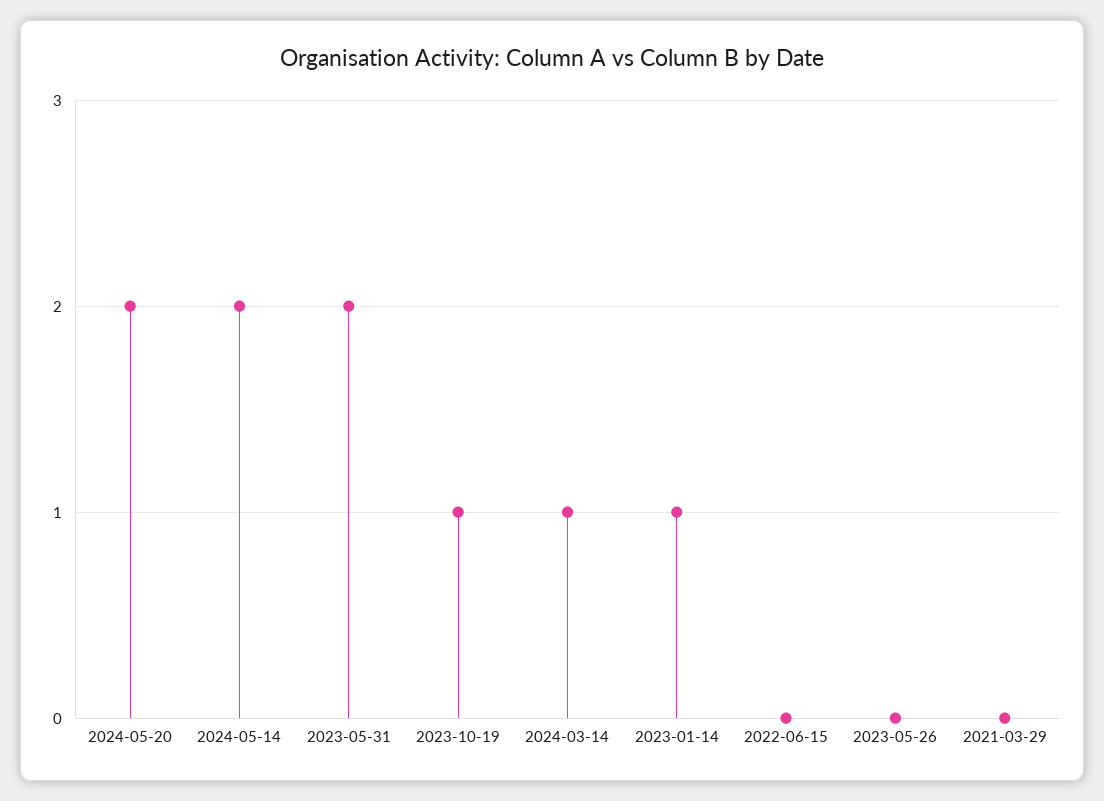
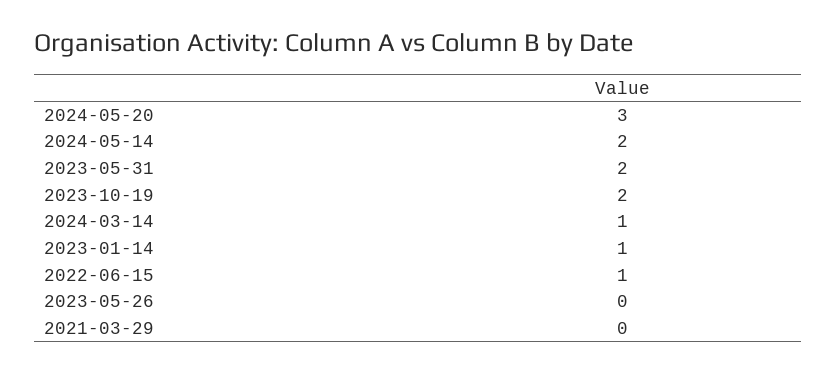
2024-05-20: 2 -> 3
2023-10-19: 1 -> 2
2022-06-15: 0 -> 1

